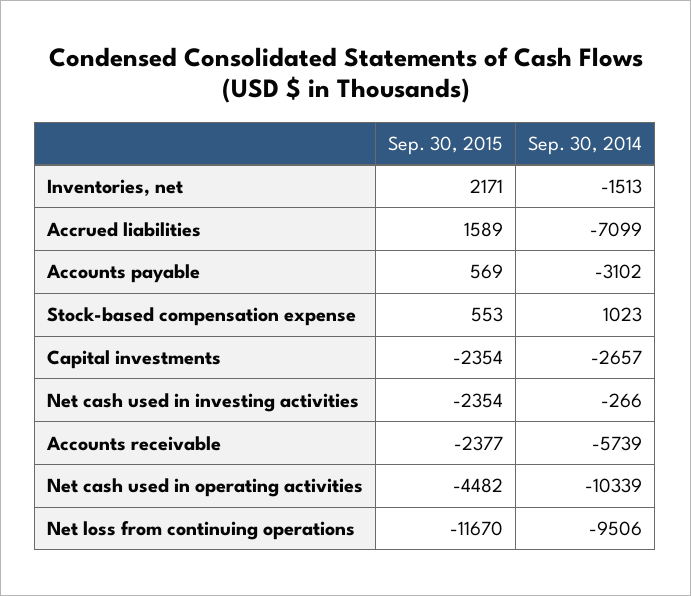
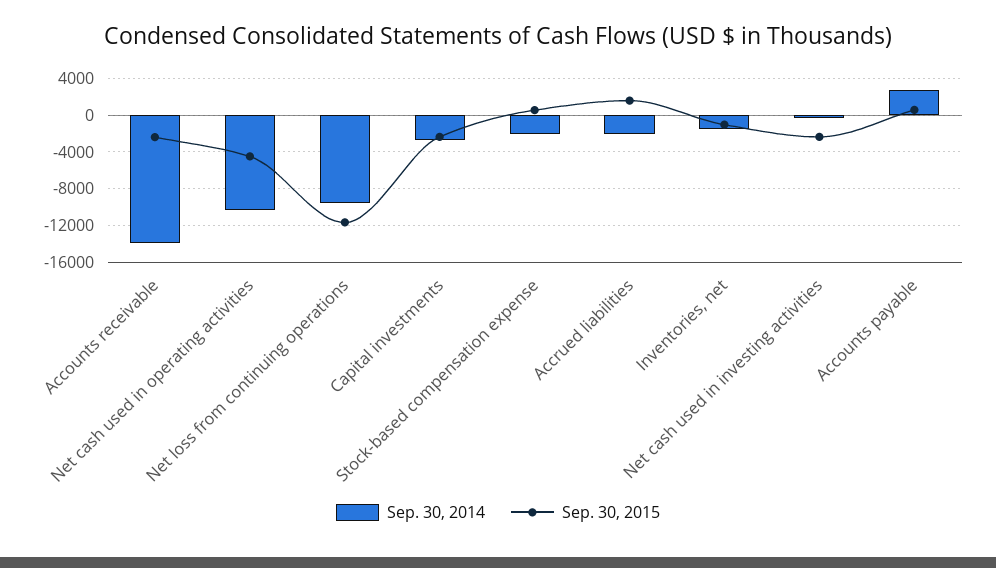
Sep. 30, 2015, Inventories, net: 2171 -> -1000
Sep. 30, 2014, Accrued liabilities: -7099 -> -2000
Sep. 30, 2014, Accounts payable: -3102 -> 3000
Sep. 30, 2014, Stock-based compensation expense: 1023 -> -2000
Sep. 30, 2014, Accounts receivable: -5739 -> -14000

